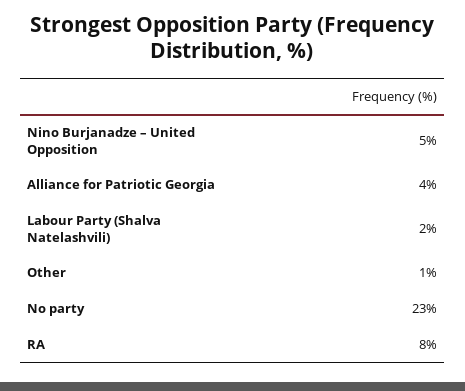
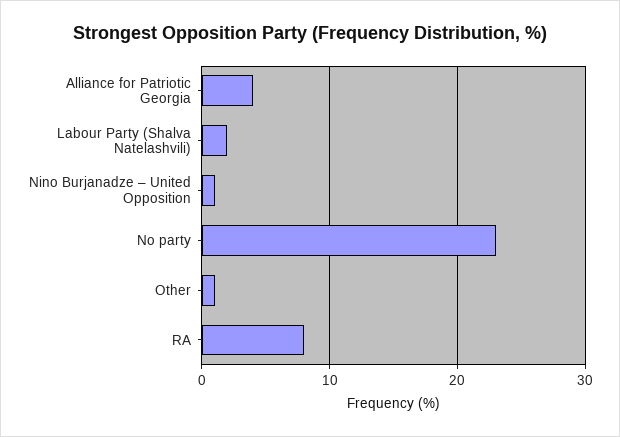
Nino Burjanadze – United Opposition: 5 -> 1

